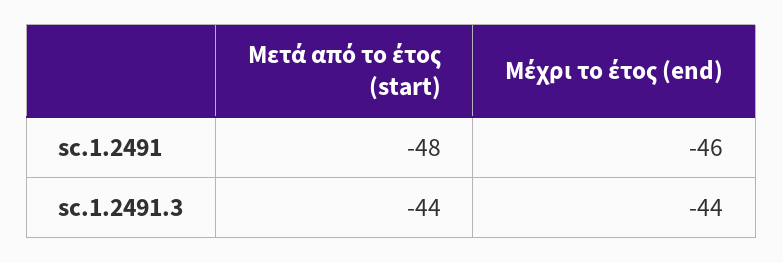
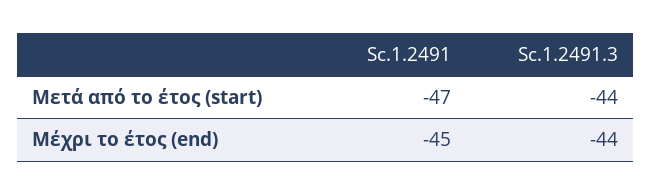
Μετά από το έτος (start), sc.1.2491: -48 -> -47
Μέχρι το έτος (end), sc.1.2491: -46 -> -45

